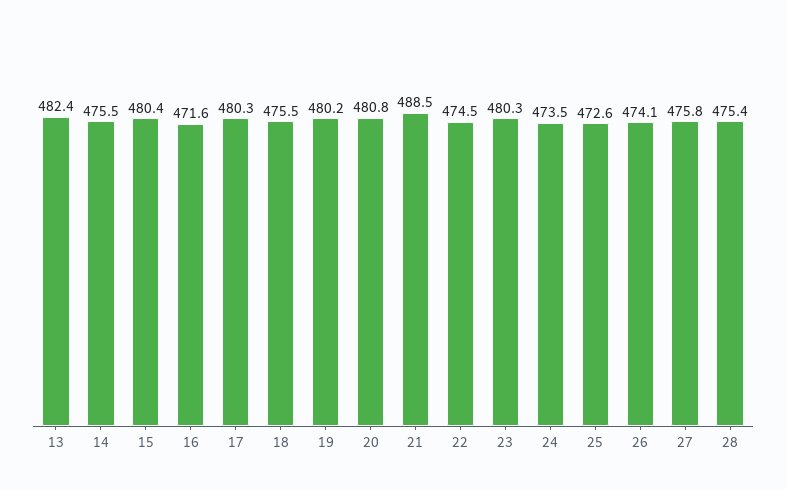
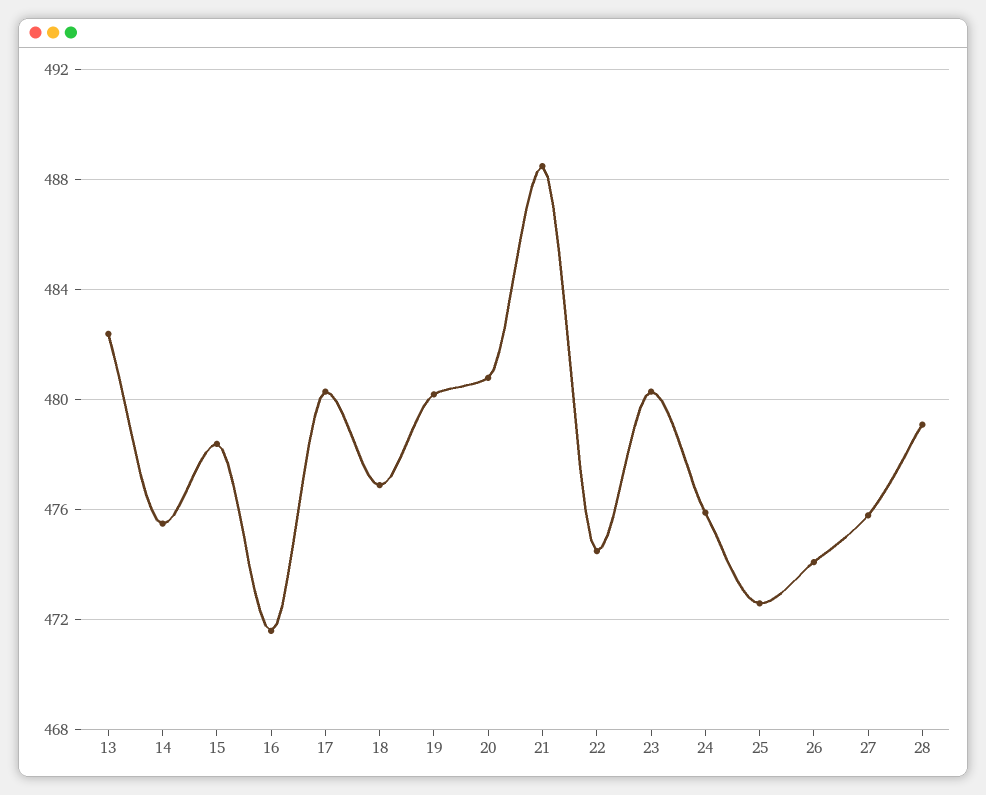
15: 480.4 -> 478.5
18: 475.5 -> 477
24: 473.5 -> 476
28: 475.4 -> 479

